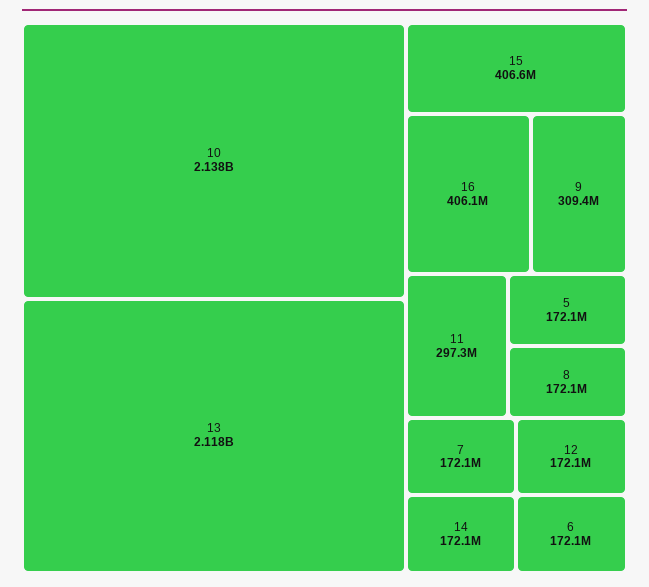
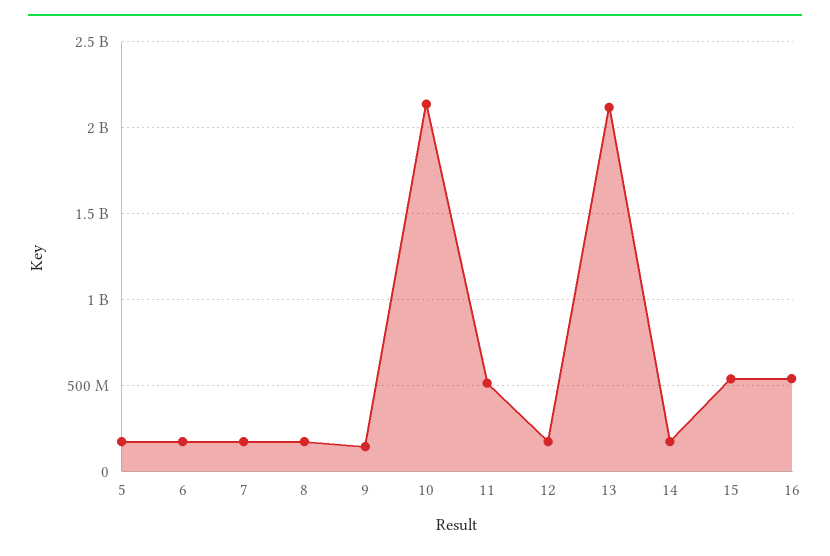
15: 406600000 -> 550000000
16: 406100000 -> 550000000
9: 309400000 -> 150000000
11: 297300000 -> 500000000

